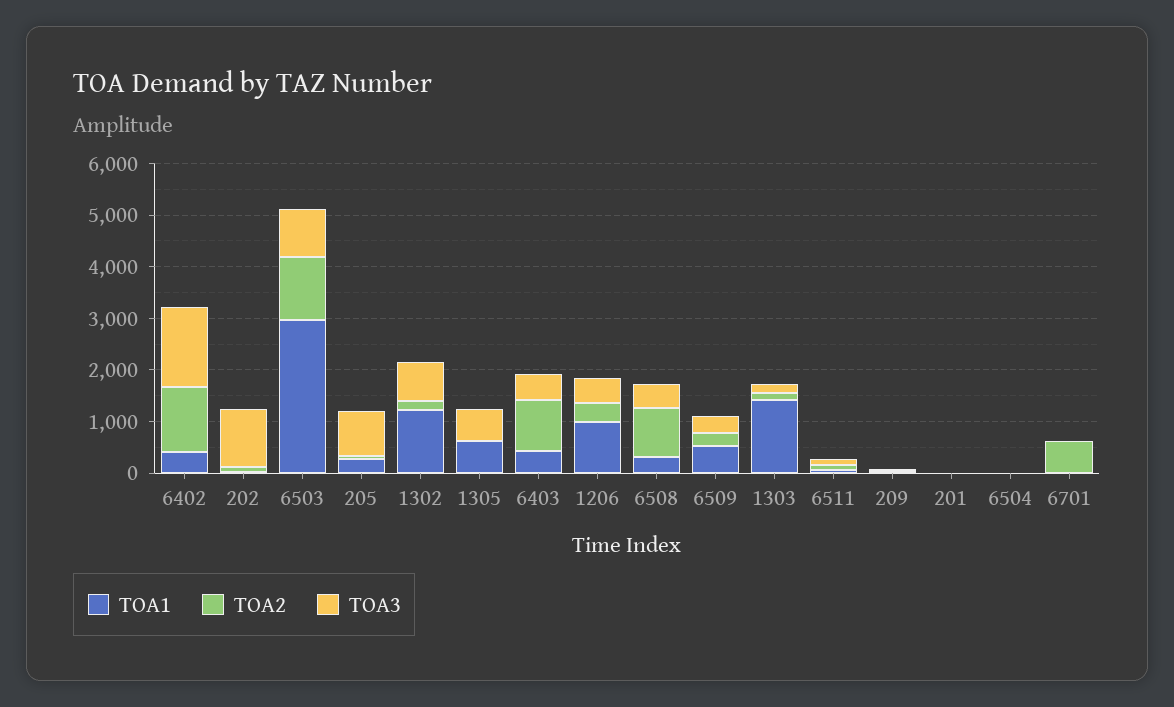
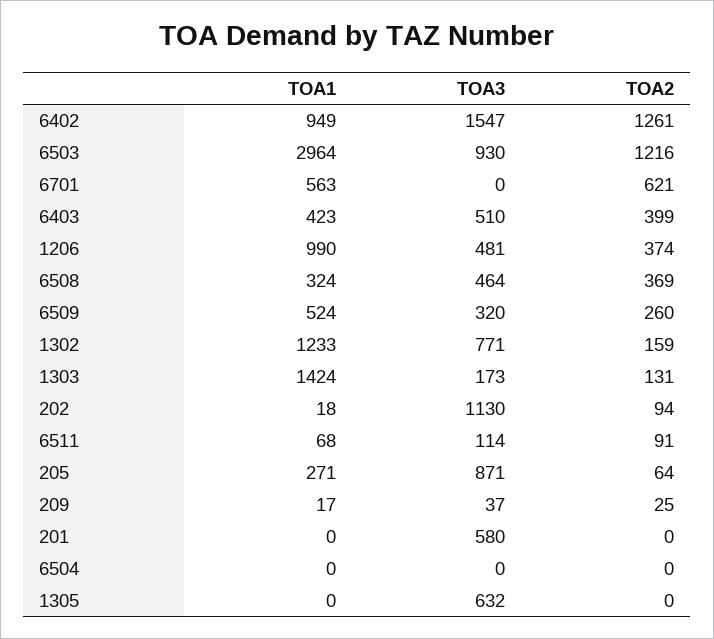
TOA1, 6402: 400 -> 949
TOA1, 1305: 600 -> 0
TOA2, 6403: 1000 -> 399
TOA2, 6508: 1000 -> 369
TOA3, 201: 0 -> 580
TOA1, 6701: 0 -> 563

